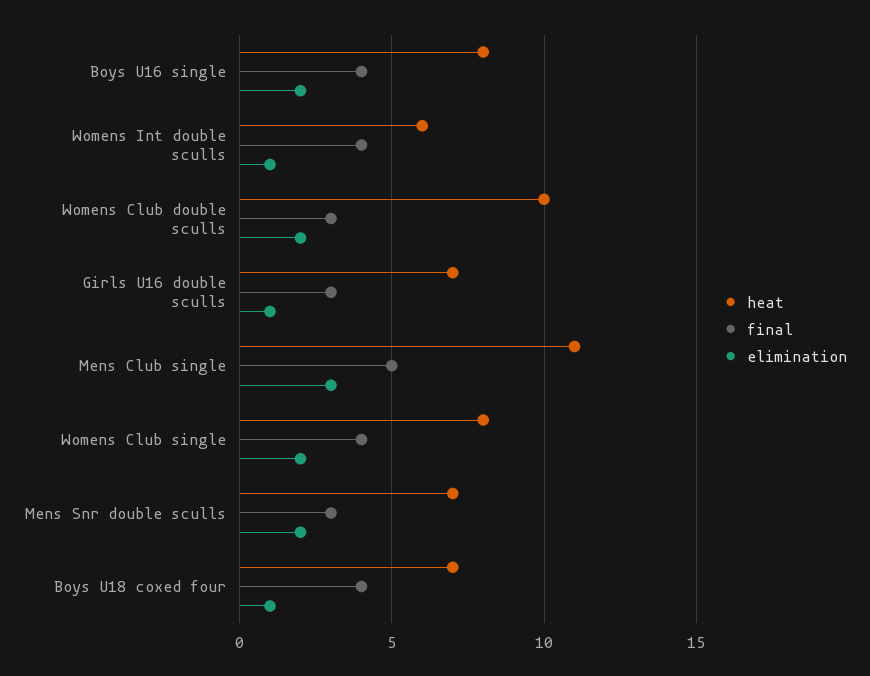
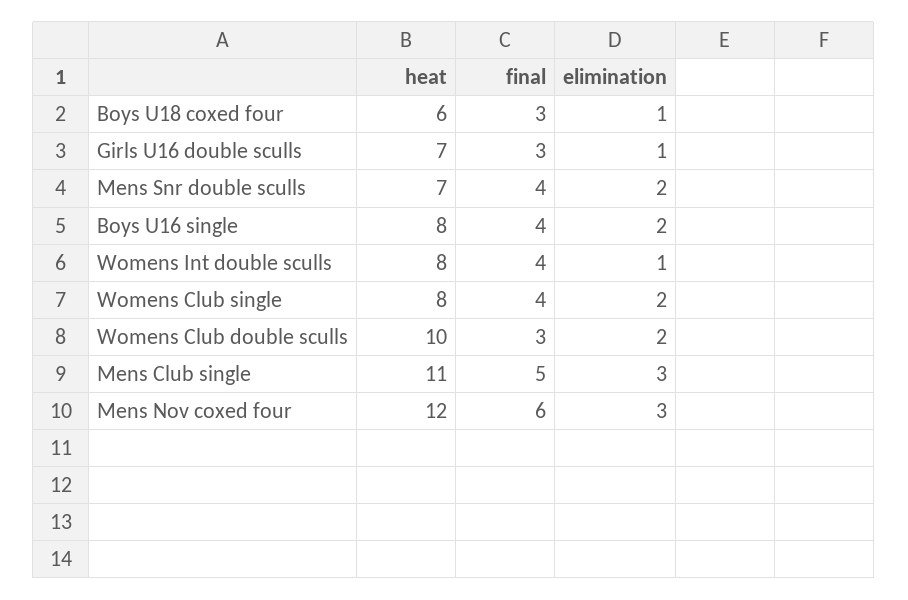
heat, Womens Int double sculls: 6 -> 8
final, Mens Snr double sculls: 3 -> 4
heat, Boys U18 coxed four: 7 -> 6
final, Boys U18 coxed four: 4 -> 3
heat, Mens Nov coxed four: none -> 12
final, Mens Nov coxed four: none -> 6
elimination, Mens Nov coxed four: none -> 3

